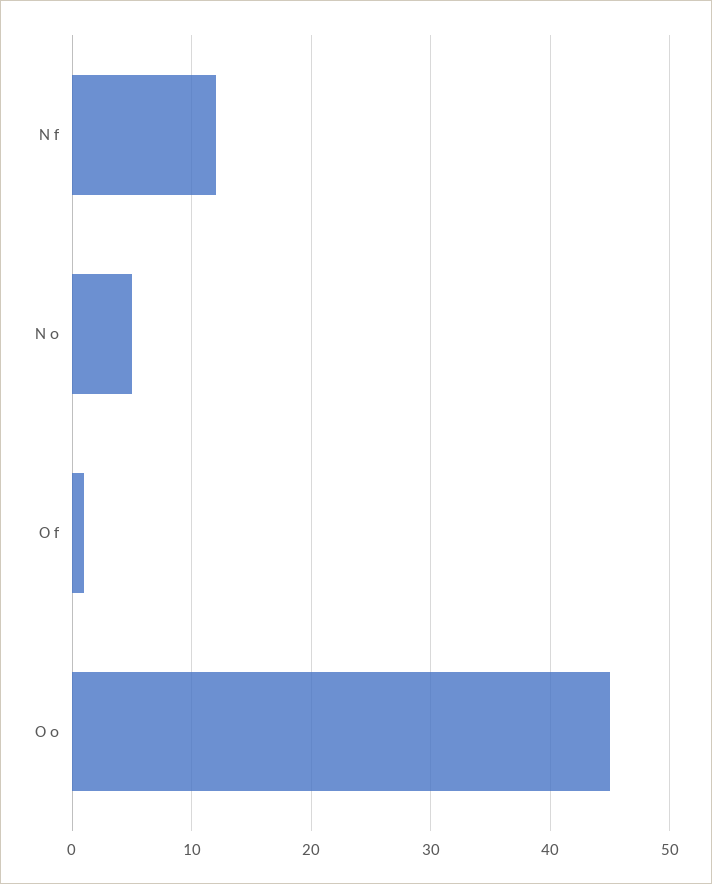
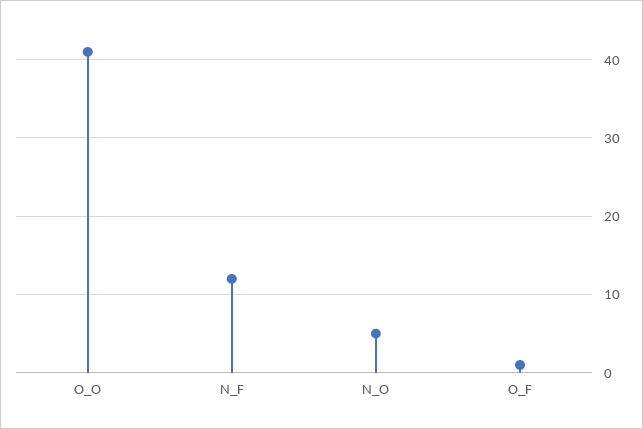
O o: 45 -> 41

